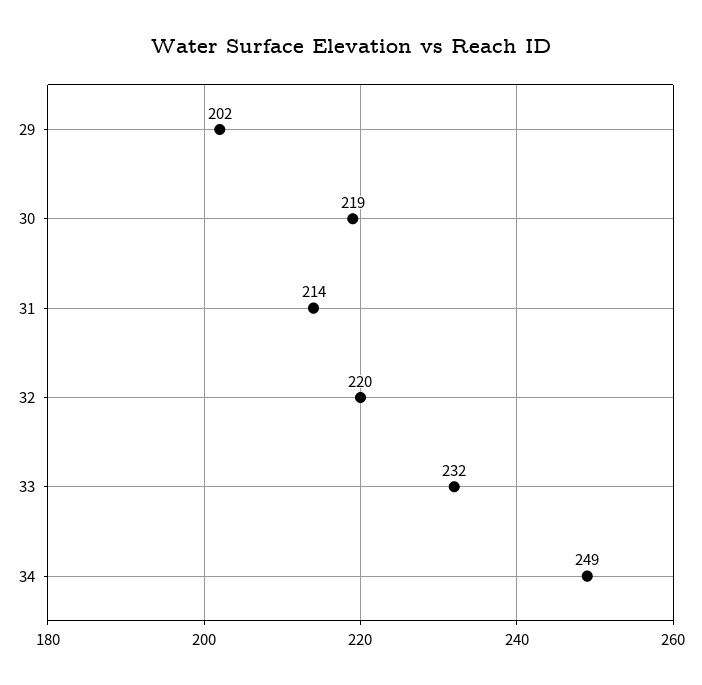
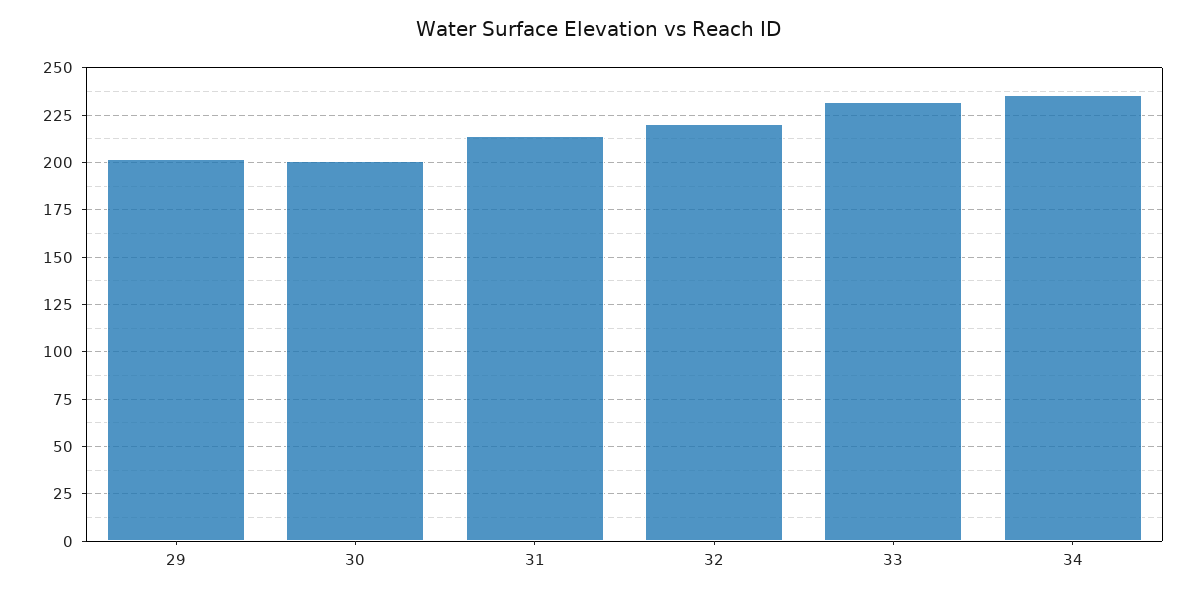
30: 219 -> 200
34: 249 -> 235

